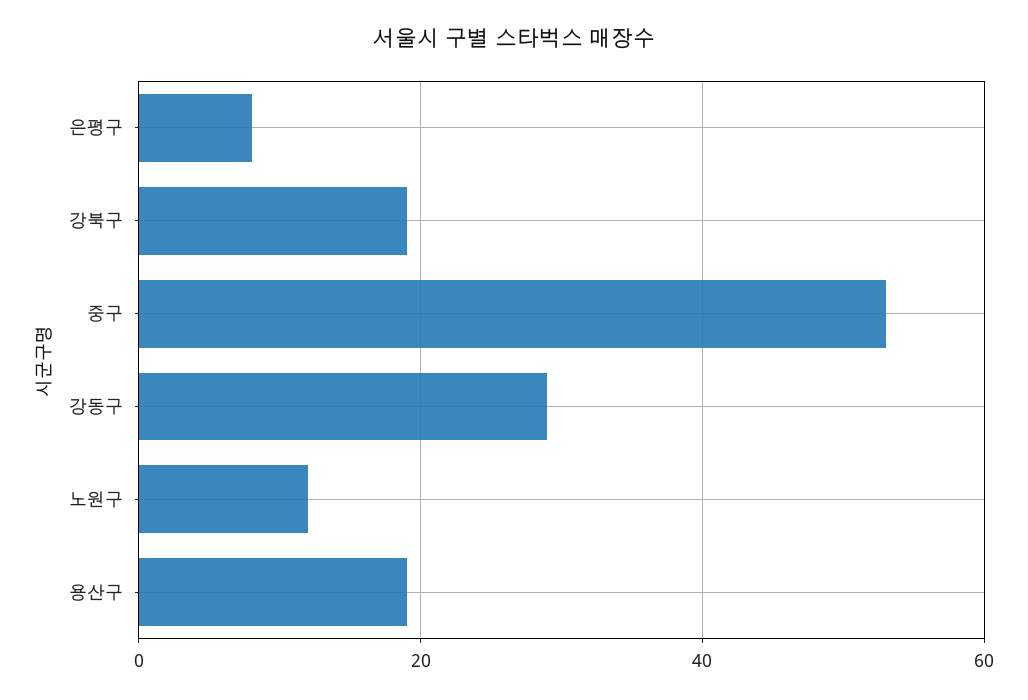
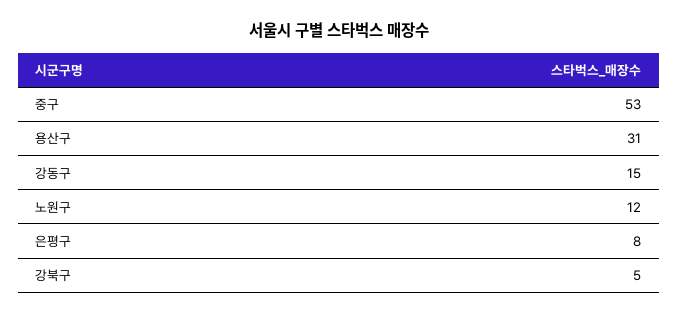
강북구: 20 -> 5
강동구: 30 -> 15
용산구: 20 -> 31

